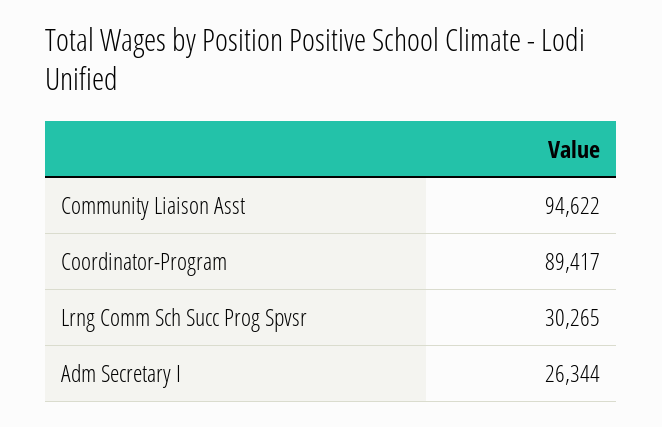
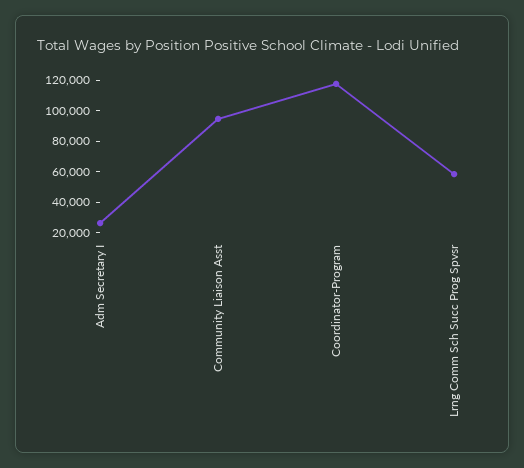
Coordinator-Program: 89417 -> 120000
Lrng Comm Sch Succ Prog Spvsr: 30265 -> 60000

